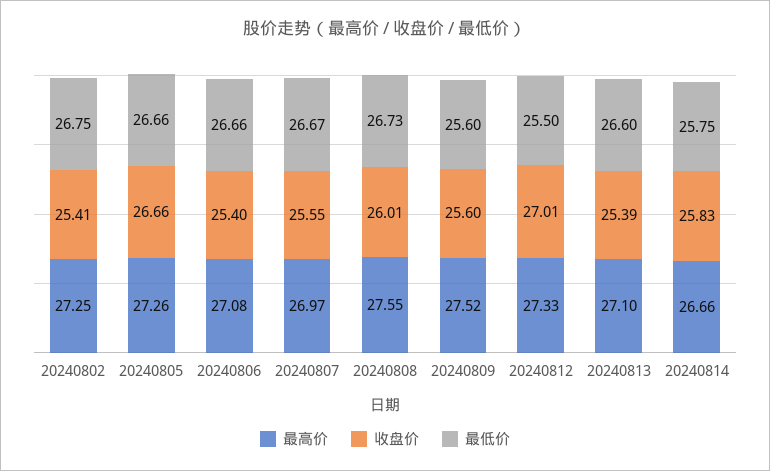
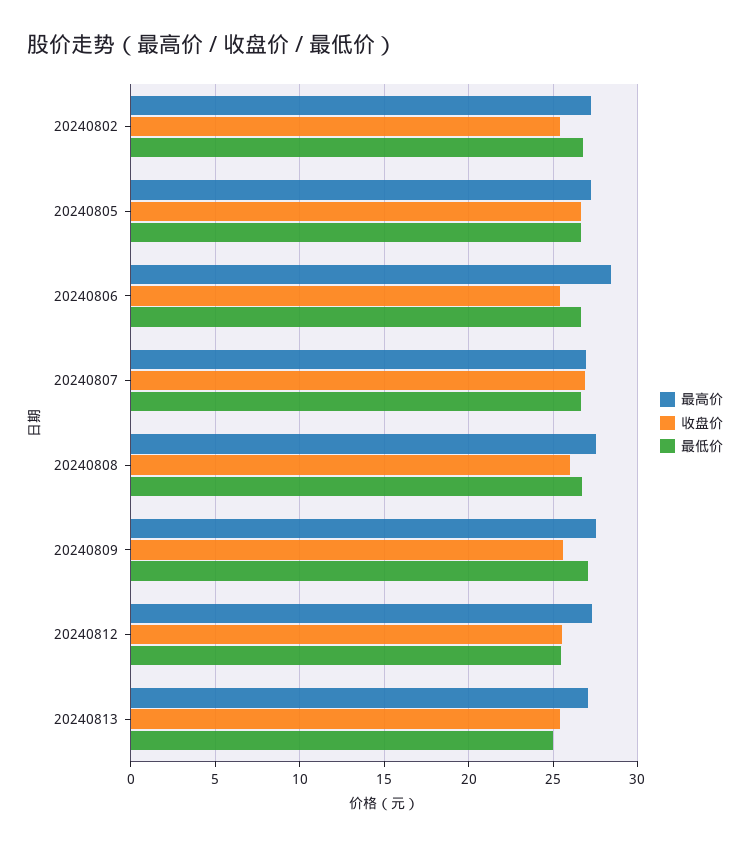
最高价, 20240806: 27.08 -> 28.5
收盘价, 20240807: 25.55 -> 27
最低价, 20240809: 25.6 -> 27
收盘价, 20240812: 27.01 -> 25.5
最低价, 20240813: 26.6 -> 25
最高价, 20240814: 26.66 -> none
收盘价, 20240814: 25.83 -> none
最低价, 20240814: 25.75 -> none

